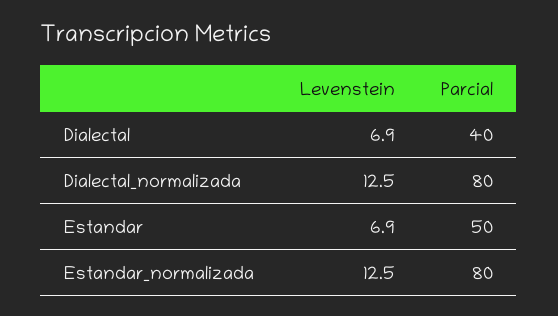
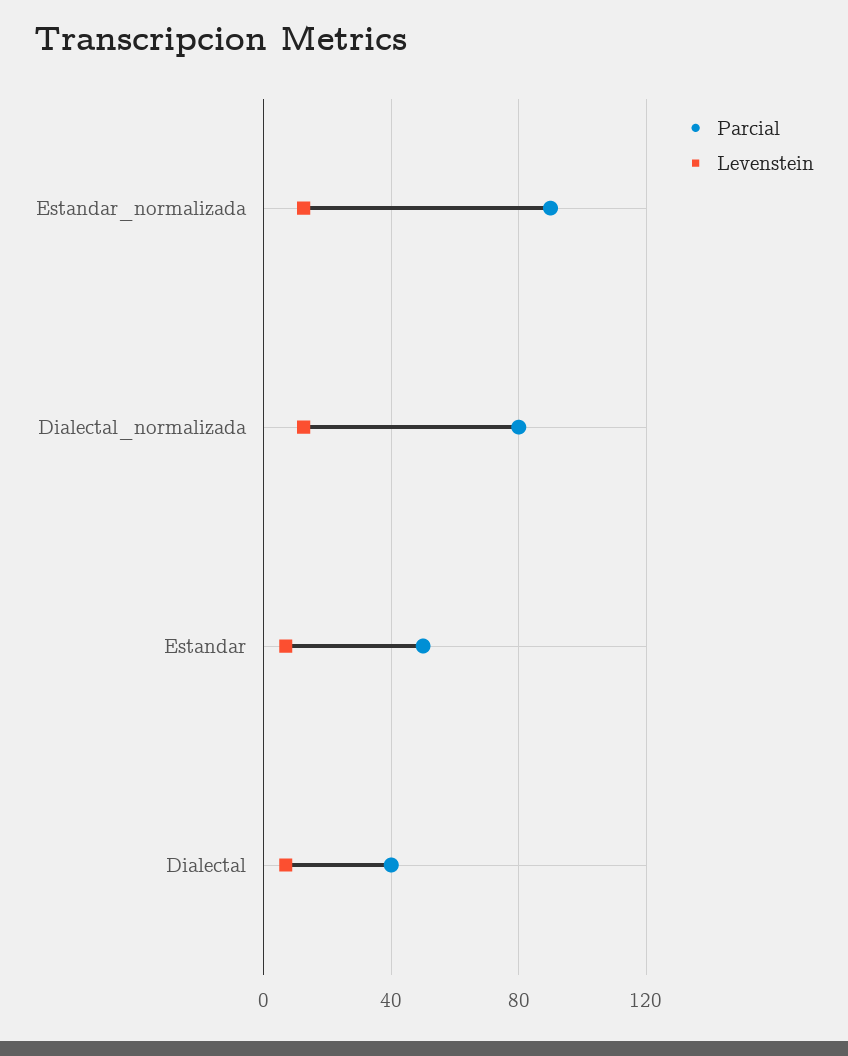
Parcial, Estandar_normalizada: 80 -> 90

